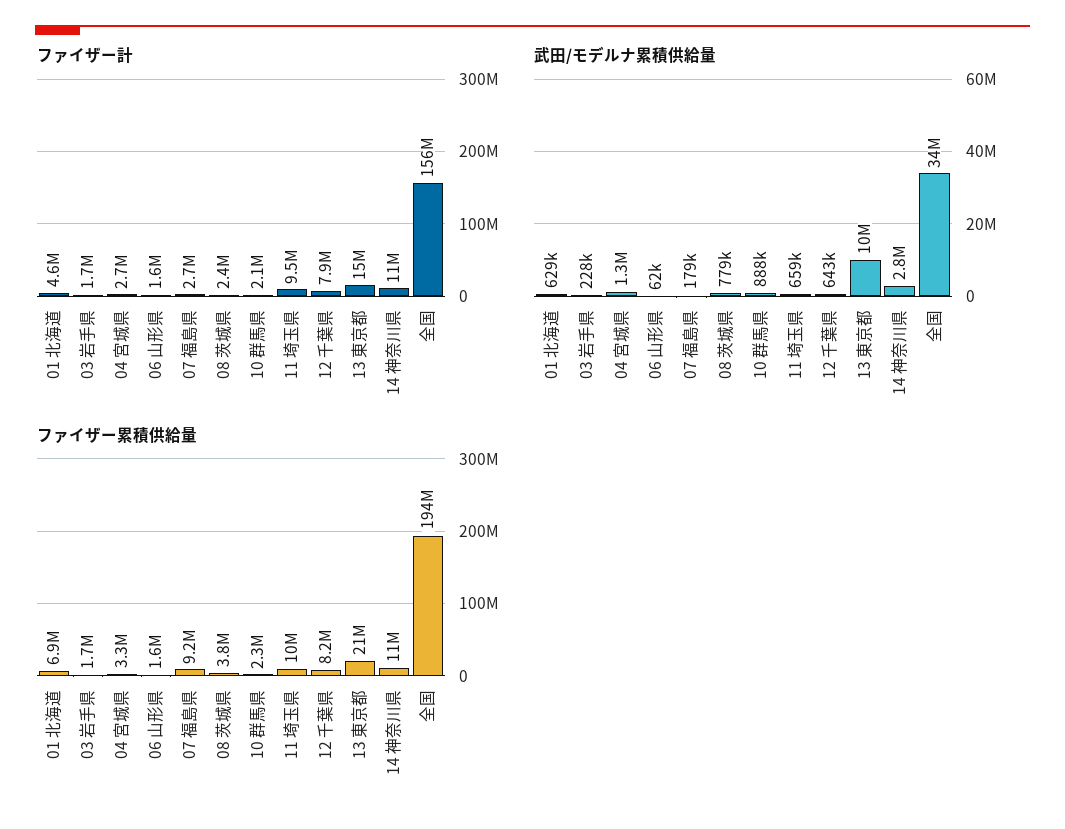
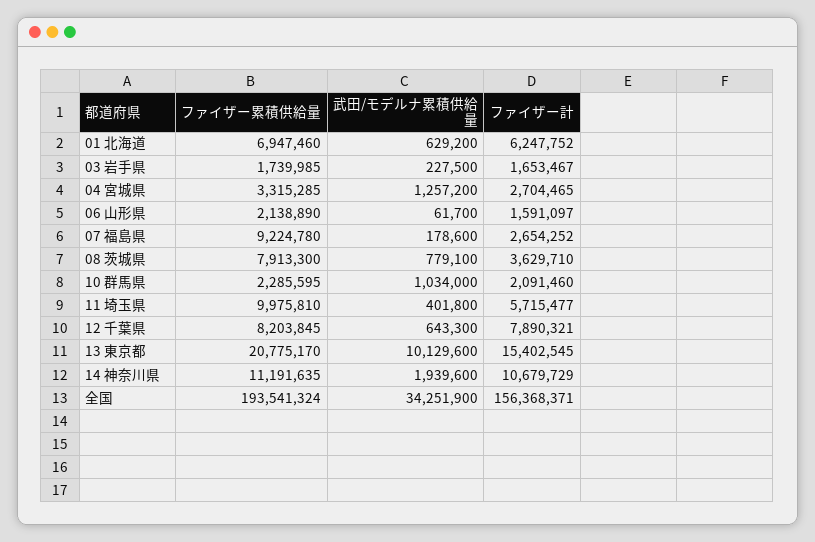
ファイザー計, 01 北海道: 4600000 -> 6247752
ファイザー計, 08 茨城県: 2400000 -> 3629710
ファイザー計, 11 埼玉県: 9500000 -> 5715477
武田/モデルナ累積供給量, 10 群馬県: 888000 -> 1034000
武田/モデルナ累積供給量, 11 埼玉県: 659000 -> 401800
武田/モデルナ累積供給量, 14 神奈川県: 2800000 -> 1939600
ファイザー累積供給量, 06 山形県: 1600000 -> 2138890
ファイザー累積供給量, 08 茨城県: 3800000 -> 7913300

